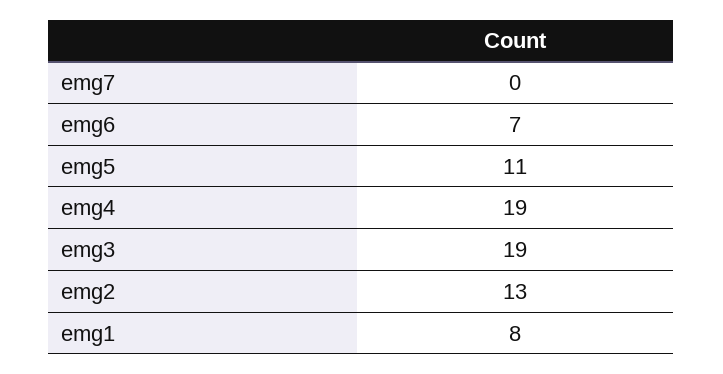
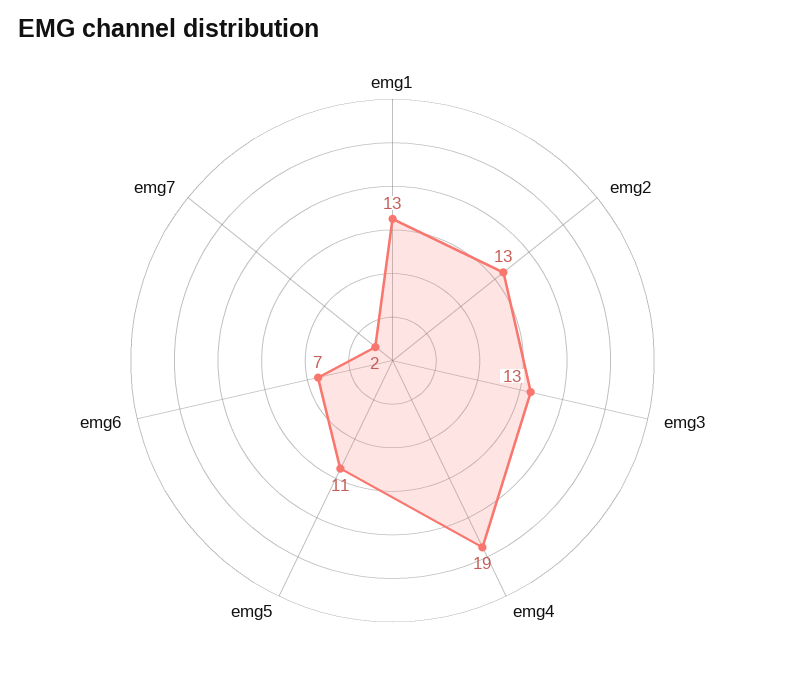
emg7: 0 -> 2
emg3: 19 -> 13
emg1: 8 -> 13

